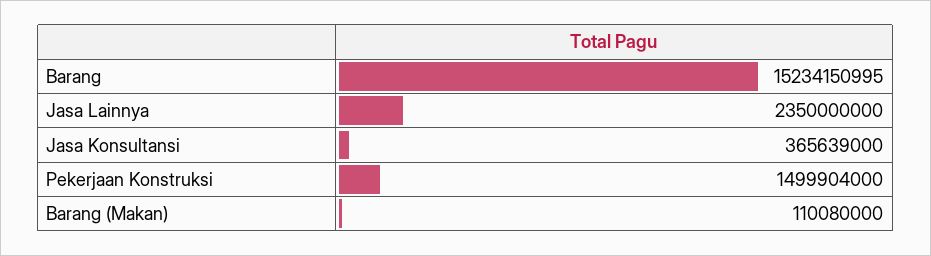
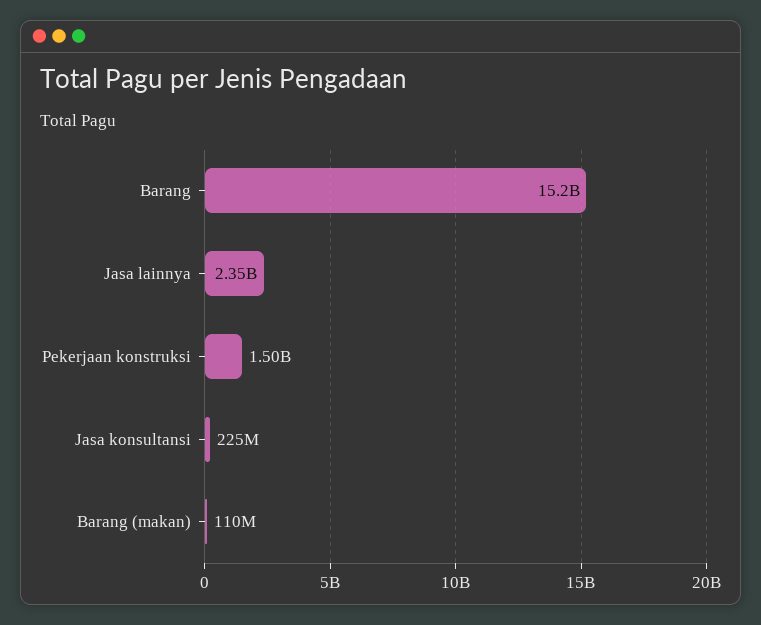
Jasa Konsultansi: 365639000 -> 225000000

